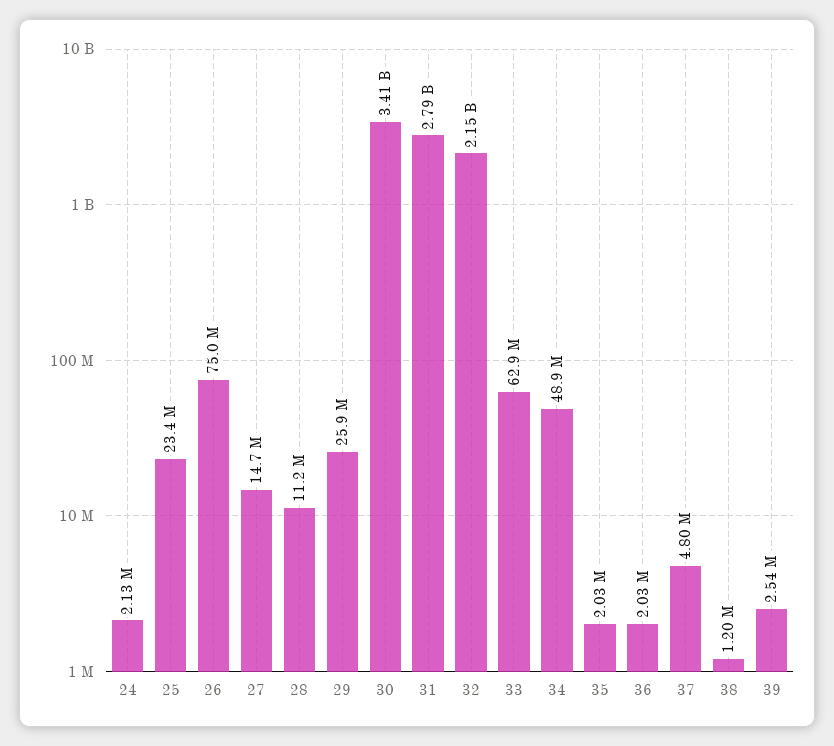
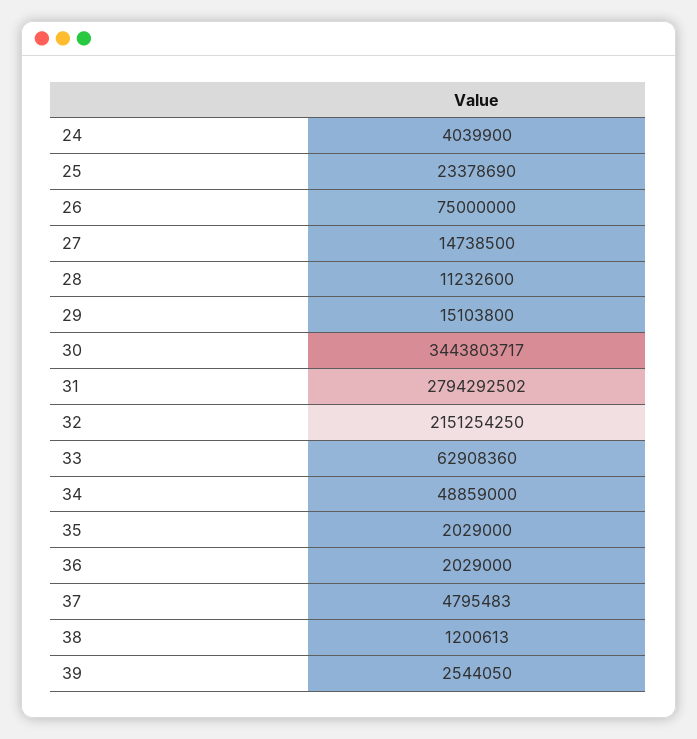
24: 2130000 -> 4039900
29: 25900000 -> 15103800
30: 3410000000 -> 3443803717

